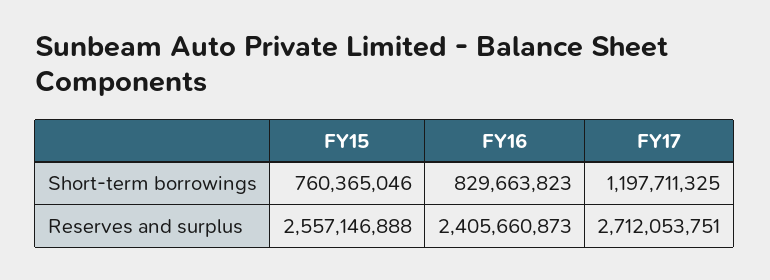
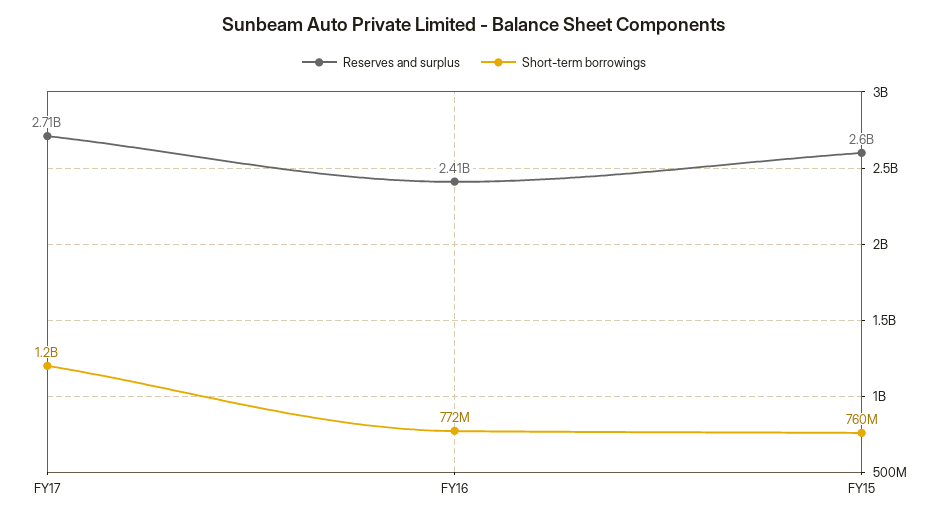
Short-term borrowings, FY16: 829663823 -> 772000000
Reserves and surplus, FY15: 2557146888 -> 2600000000

